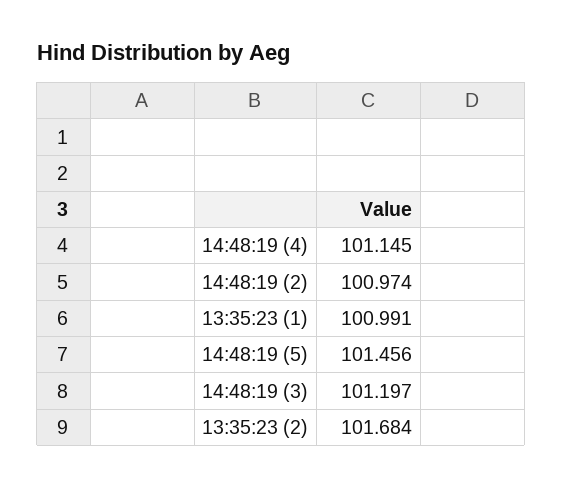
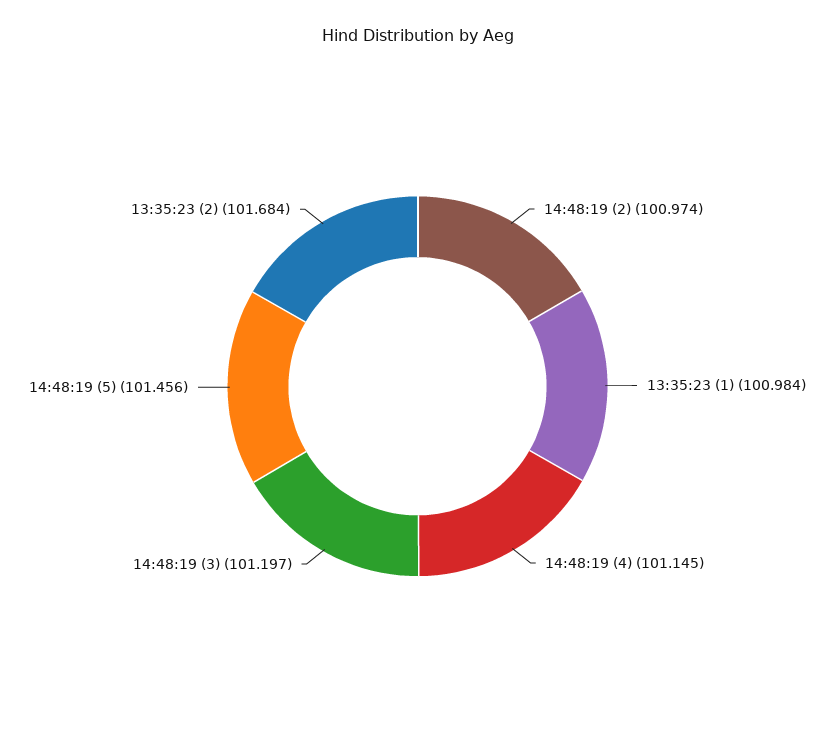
13:35:23 (1): 100.991 -> 100.984

